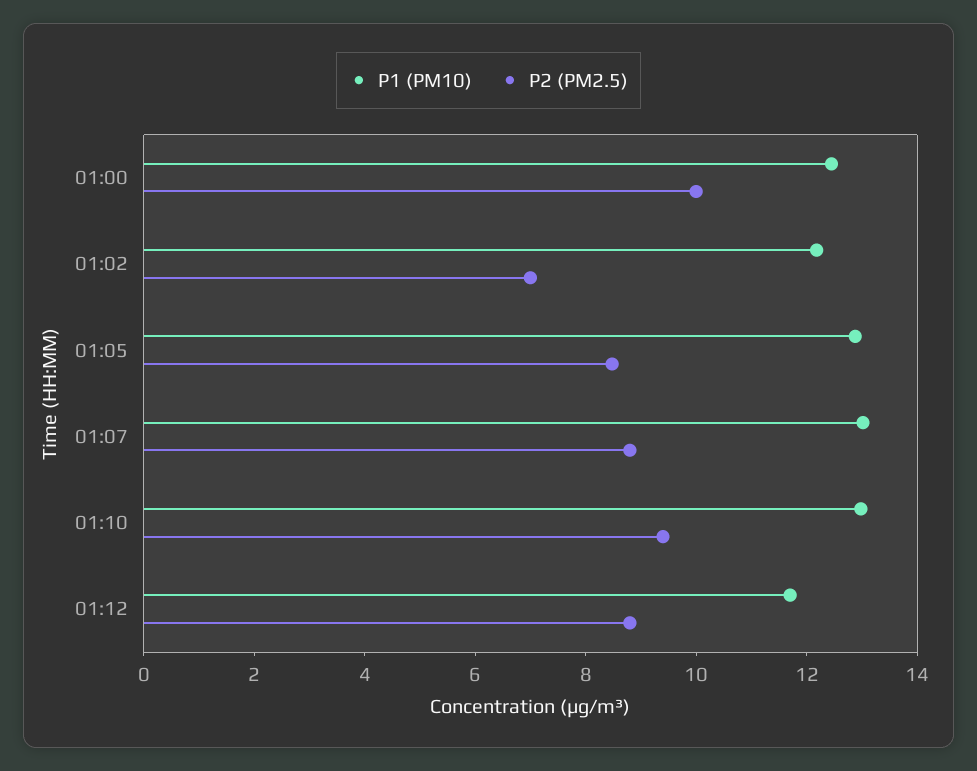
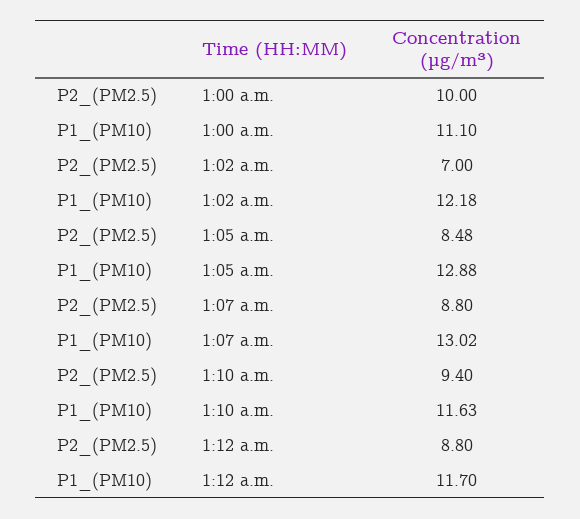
P1 (PM10), 01:00: 12.5 -> 11.1
P1 (PM10), 01:10: 13 -> 11.63

